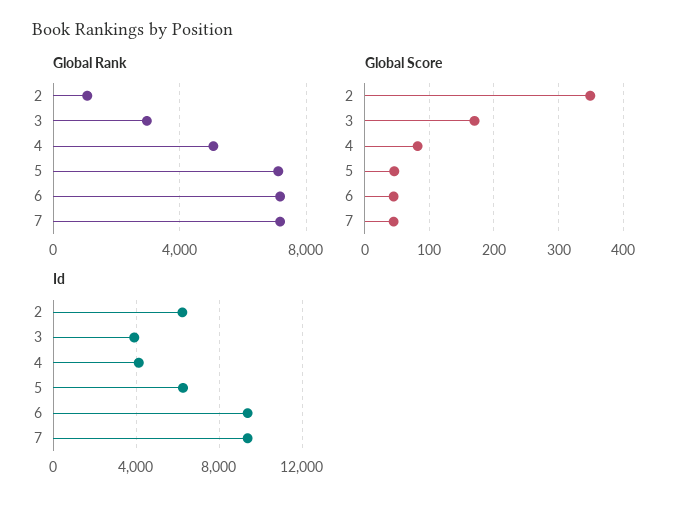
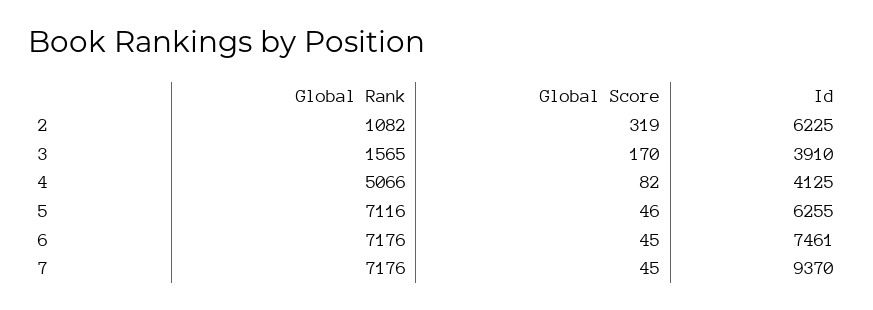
Global Rank, 3: 3000 -> 1565
Global Score, 2: 350 -> 319
Id, 6: 9500 -> 7461

